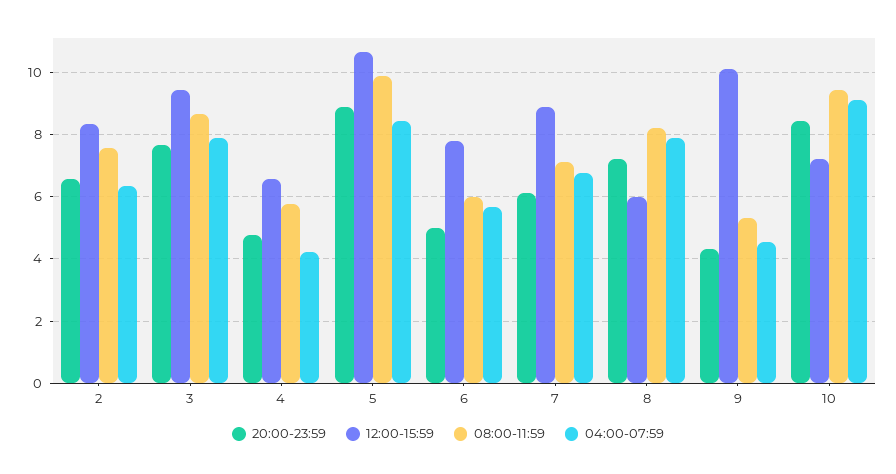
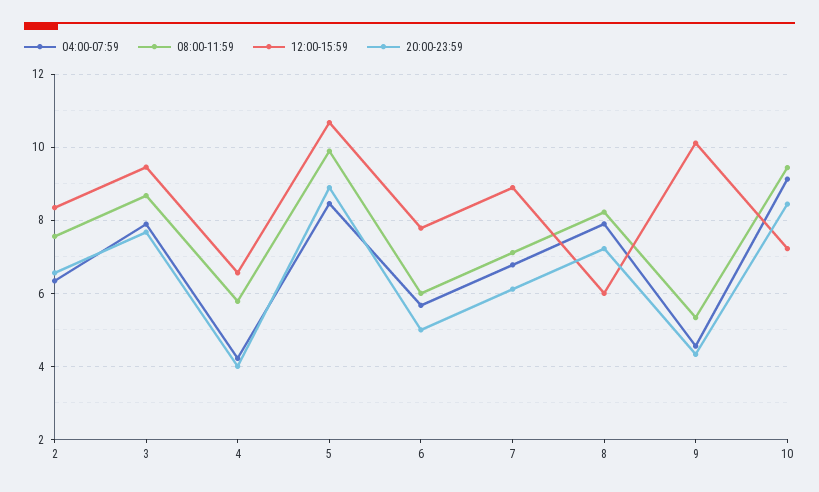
20:00-23:59, 4: 4.8 -> 4

